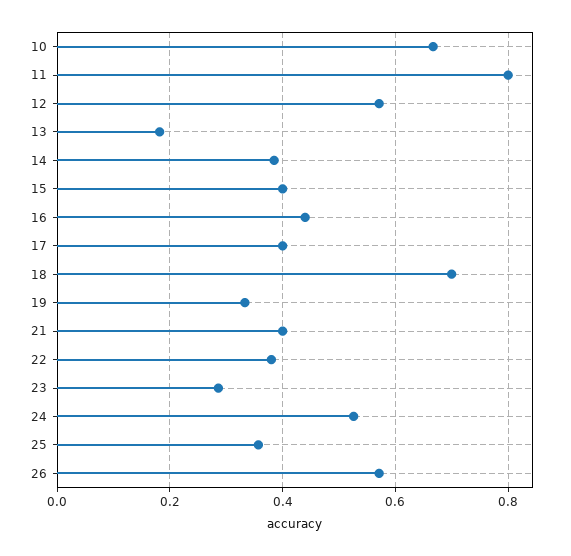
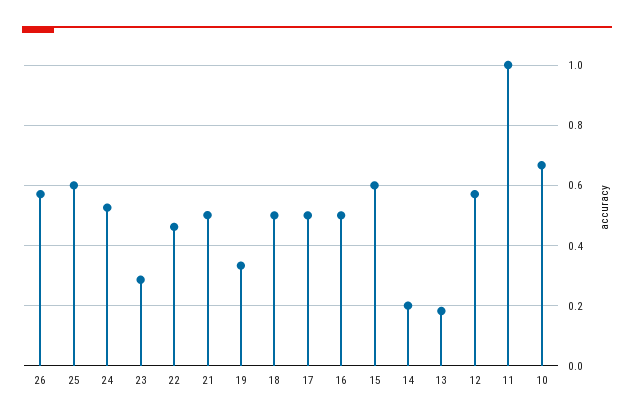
11: 0.8 -> 1
14: 0.38 -> 0.2
15: 0.4 -> 0.6
16: 0.44 -> 0.5
17: 0.4 -> 0.5
18: 0.7 -> 0.5
21: 0.4 -> 0.5
22: 0.38 -> 0.46
25: 0.36 -> 0.6

